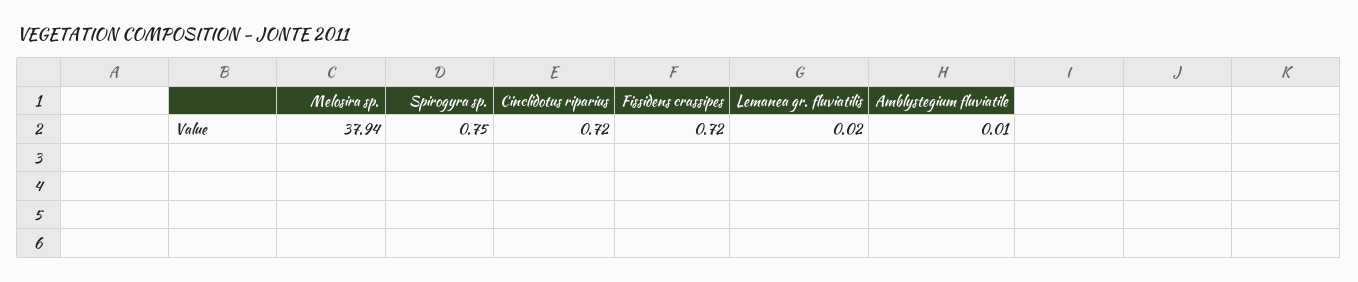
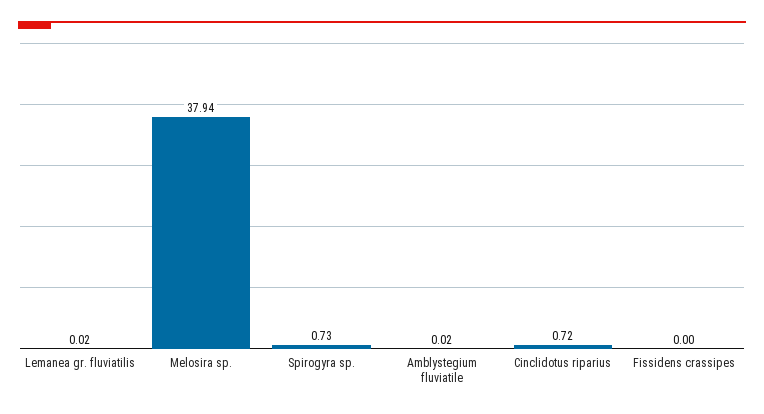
Spirogyra sp.: 0.75 -> 0.73
Fissidens crassipes: 0.72 -> 0
Amblystegium fluviatile: 0.01 -> 0.02

